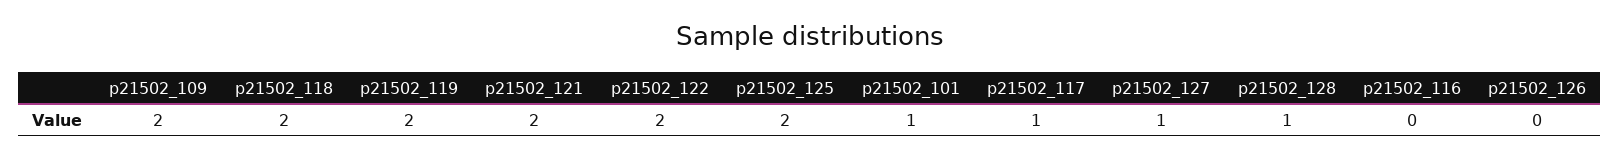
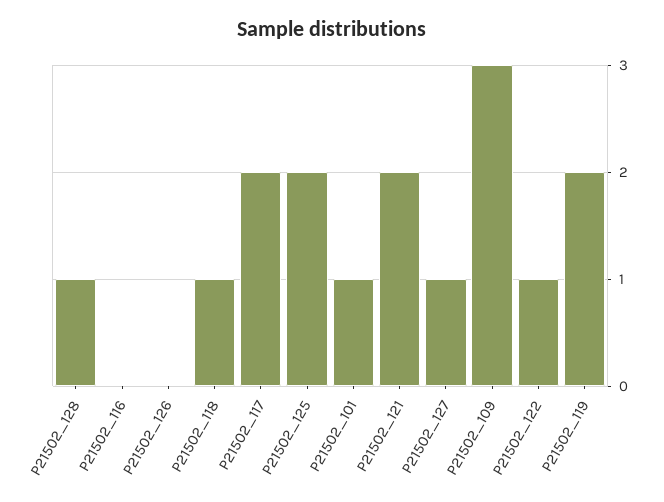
p21502_109: 2 -> 3
p21502_118: 2 -> 1
p21502_122: 2 -> 1
p21502_117: 1 -> 2

